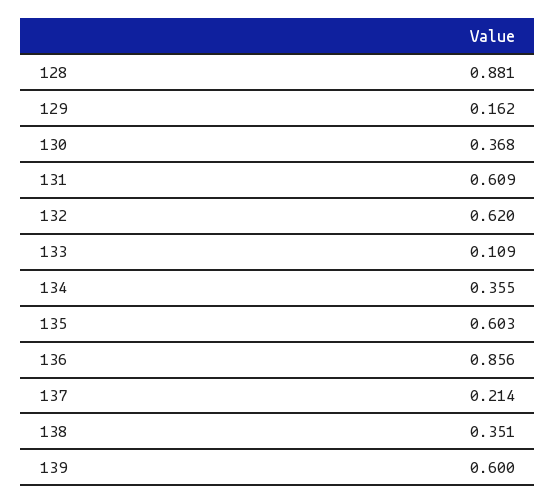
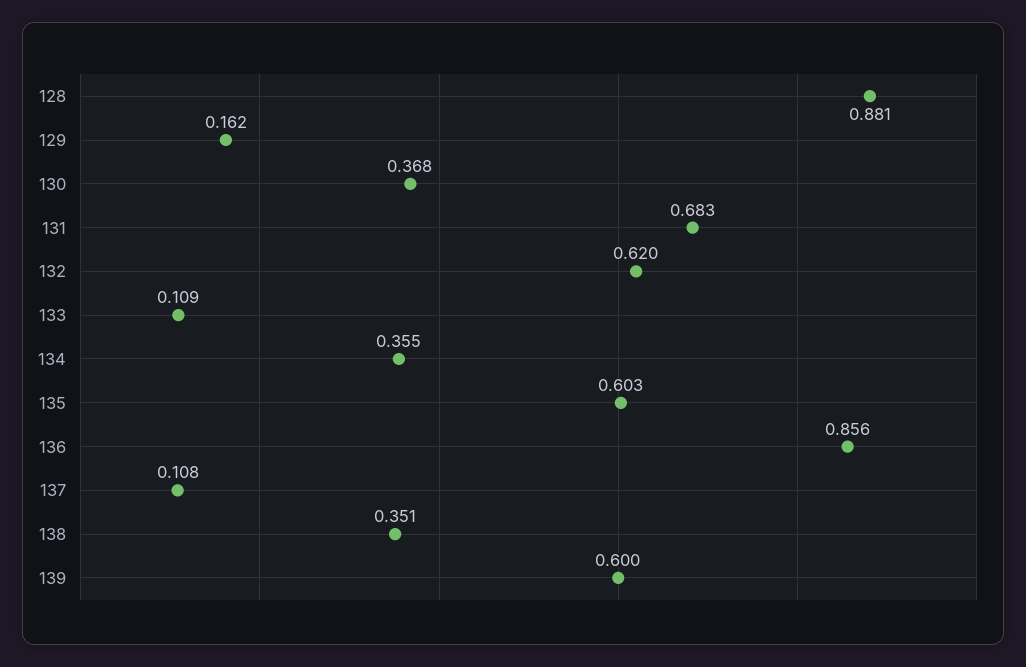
131: 0.609 -> 0.683
137: 0.214 -> 0.108

